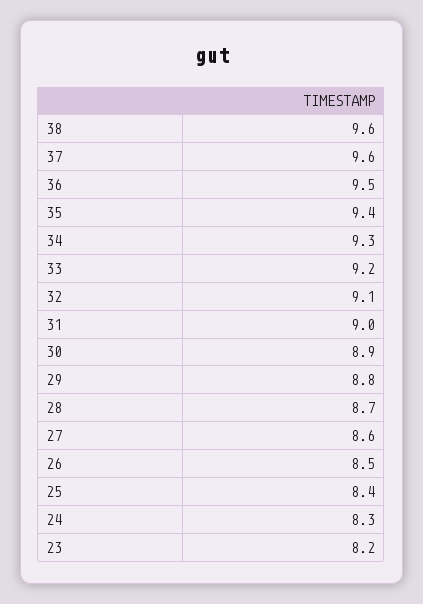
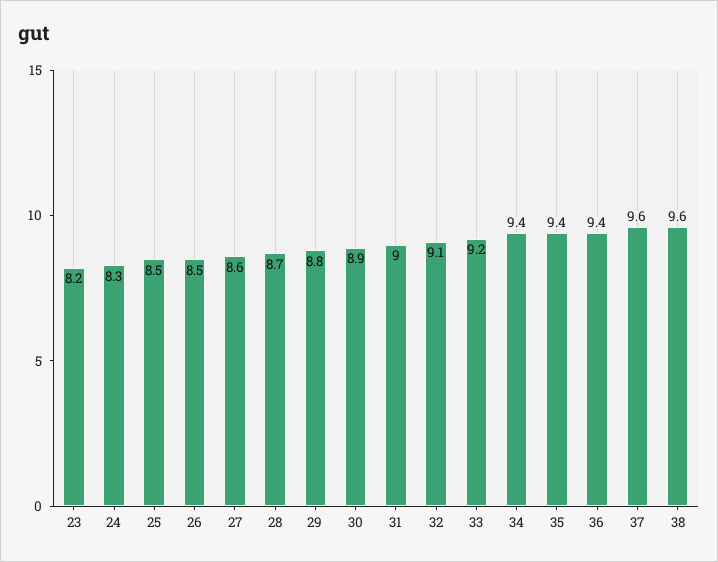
36: 9.5 -> 9.4
34: 9.3 -> 9.4
25: 8.4 -> 8.5

